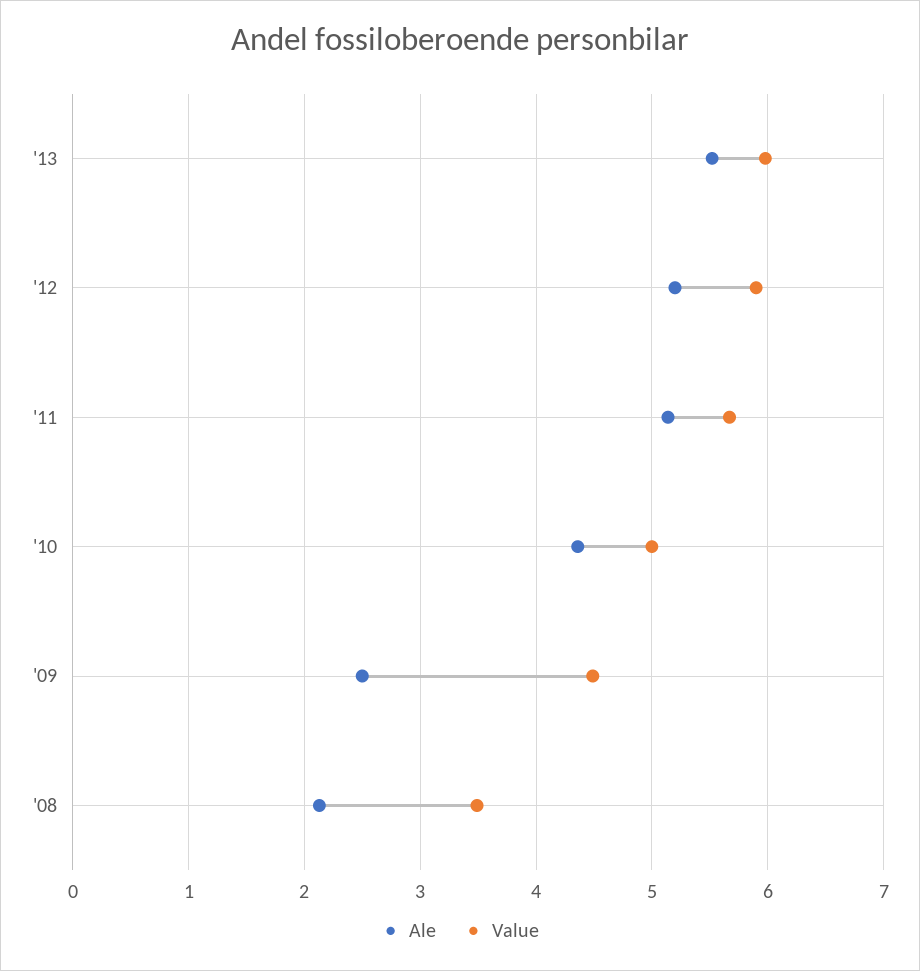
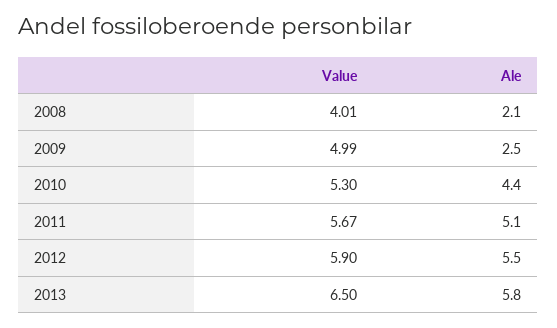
Ale, '13: 5.5 -> 5.8
Value, '13: 6 -> 6.5
Ale, '12: 5.2 -> 5.5
Value, '10: 5 -> 5.3
Value, '09: 4.5 -> 4.99
Value, '08: 3.5 -> 4.01

